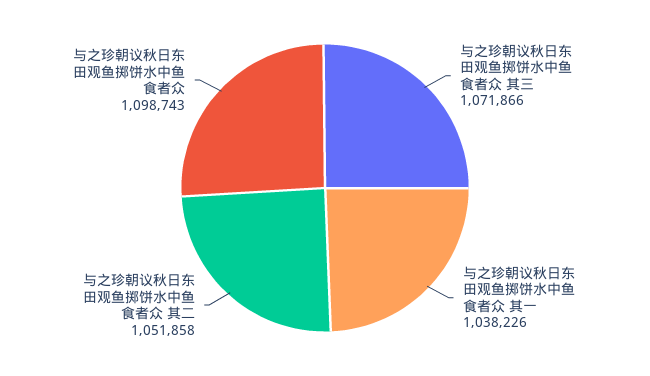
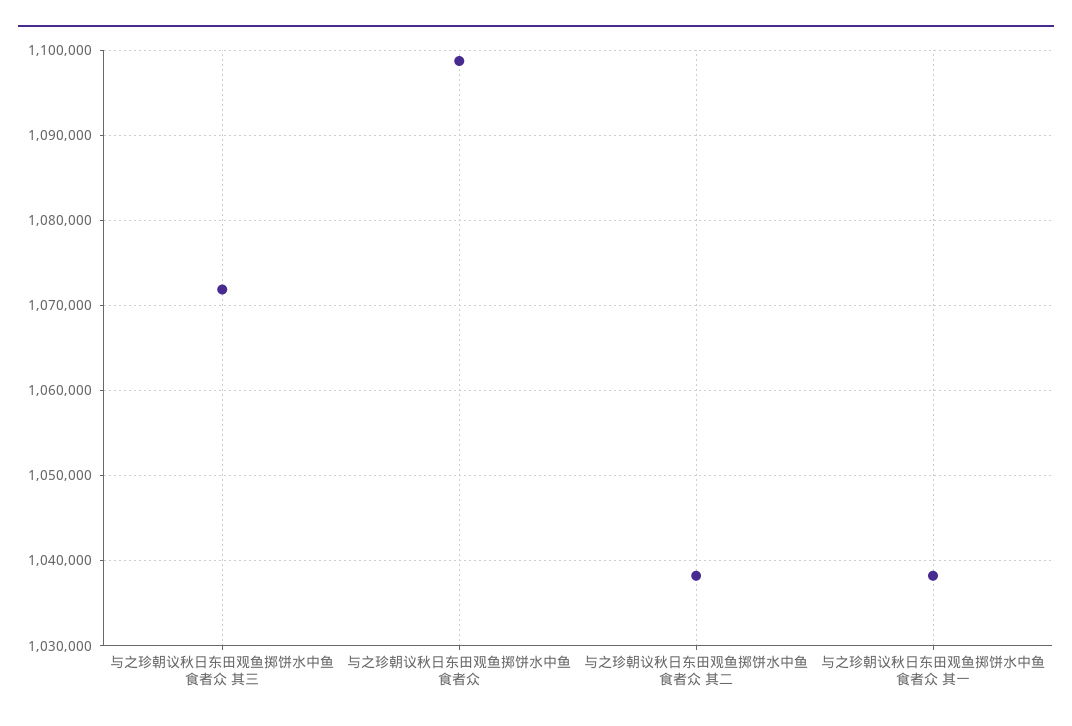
与之珍朝议秋日东田观鱼掷饼水中鱼食者众 其二: 1051858 -> 1038000

